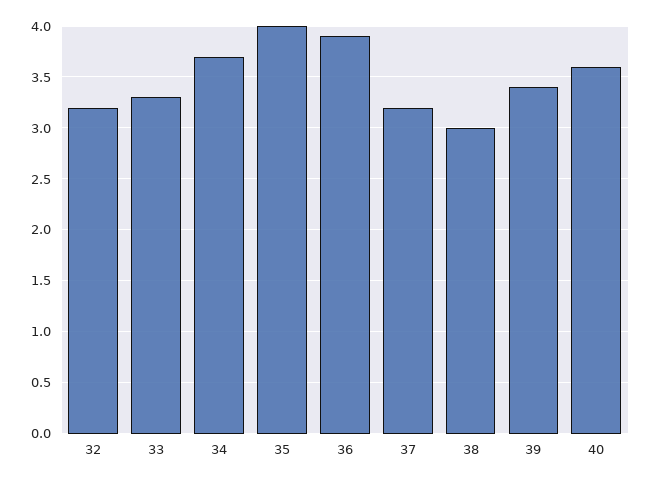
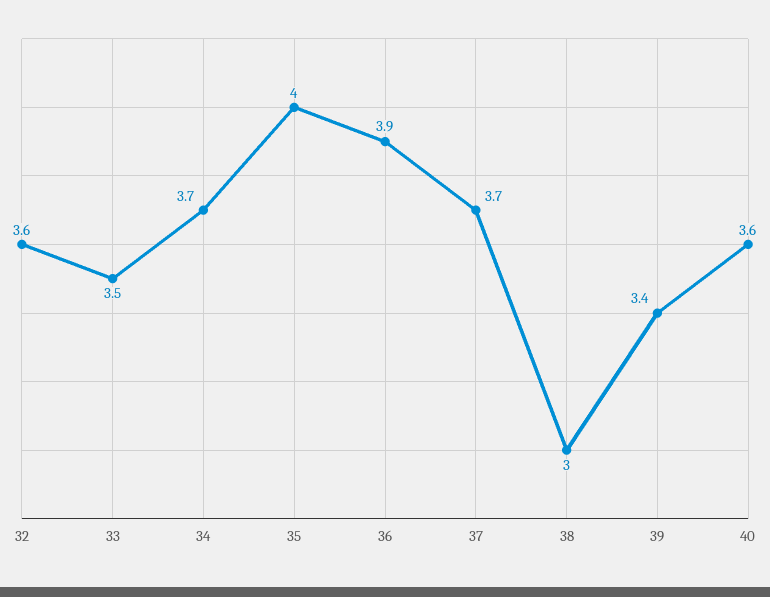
32: 3.2 -> 3.6
33: 3.3 -> 3.5
37: 3.2 -> 3.7

